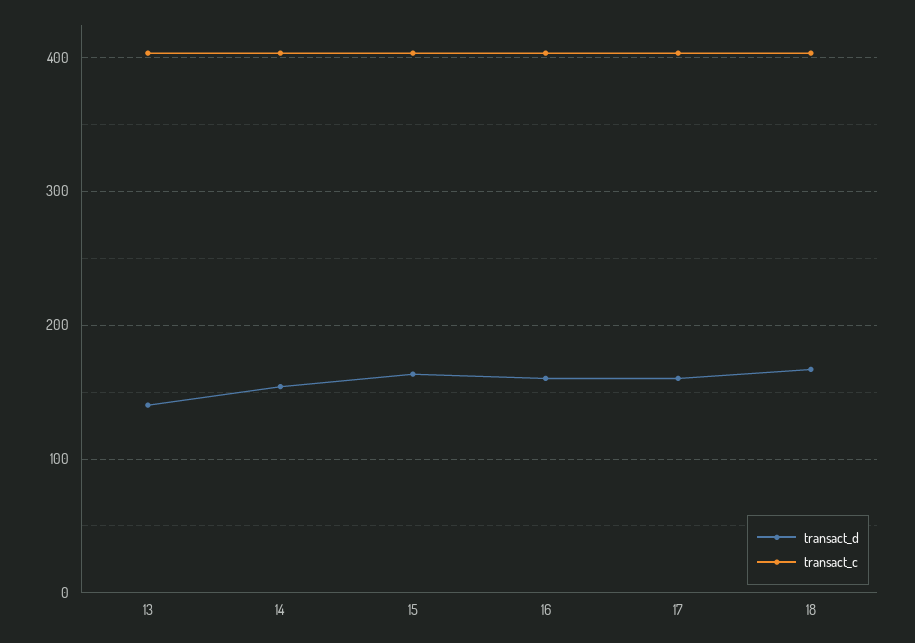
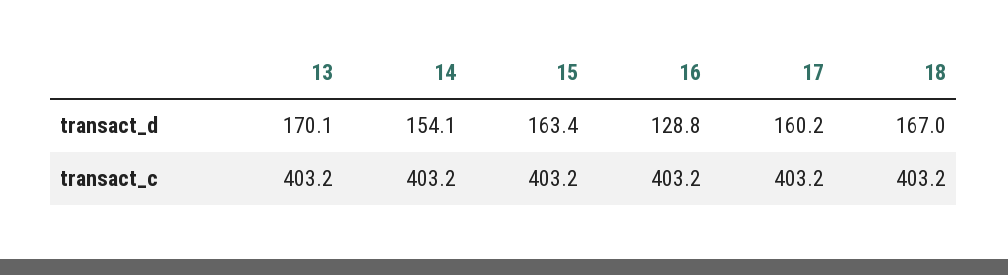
transact_d, 13: 140 -> 170.1
transact_d, 16: 160 -> 128.8

